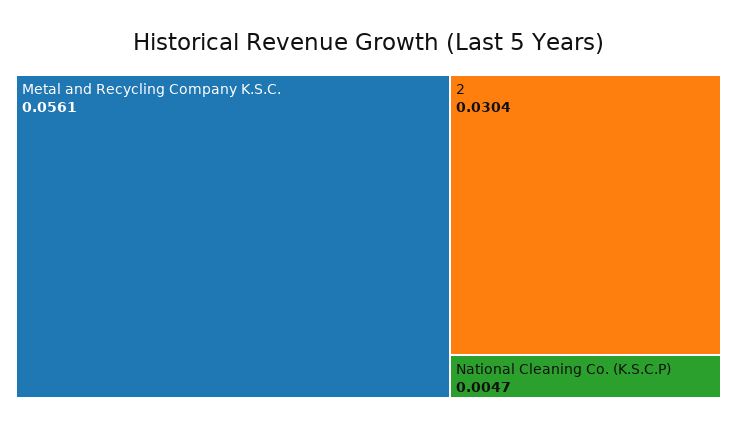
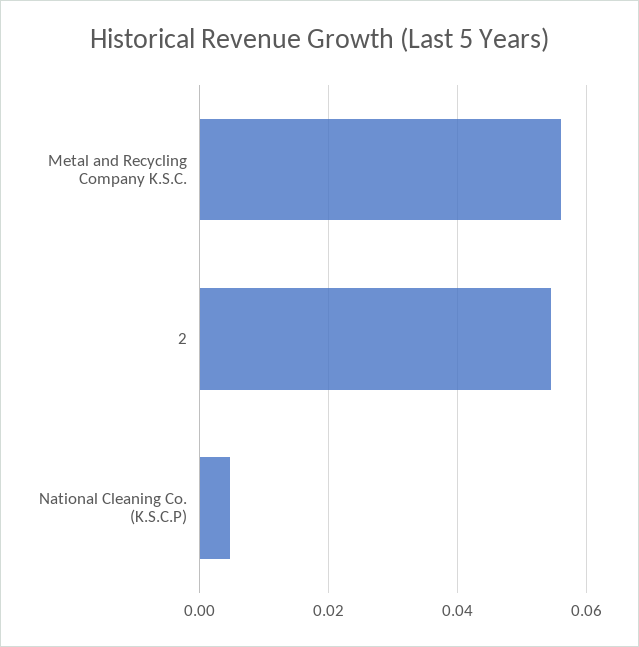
2: 0.0304 -> 0.054

